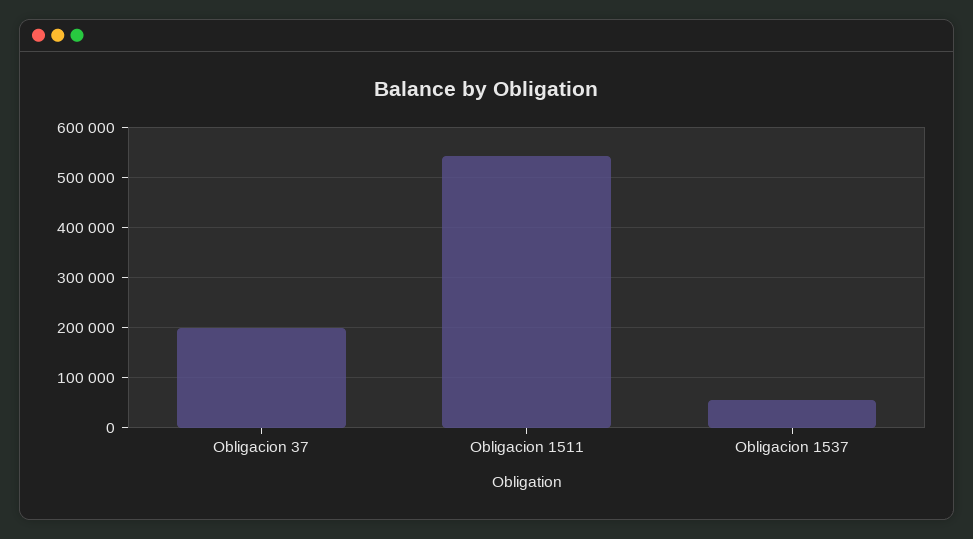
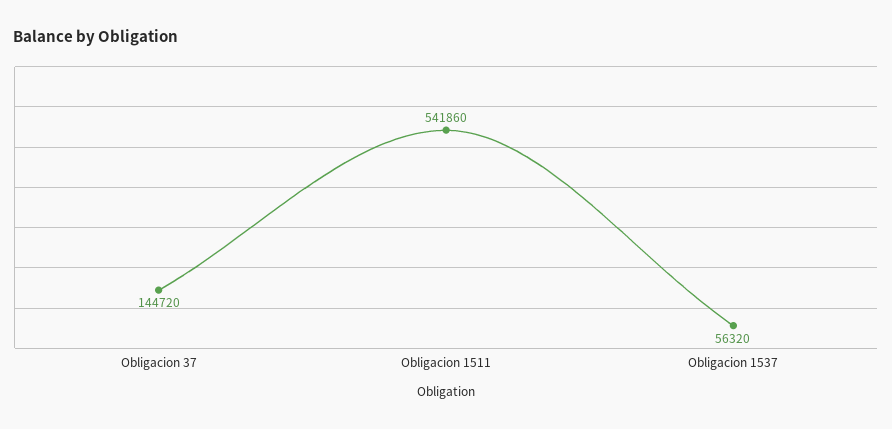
Obligacion 37: 200000 -> 144720

